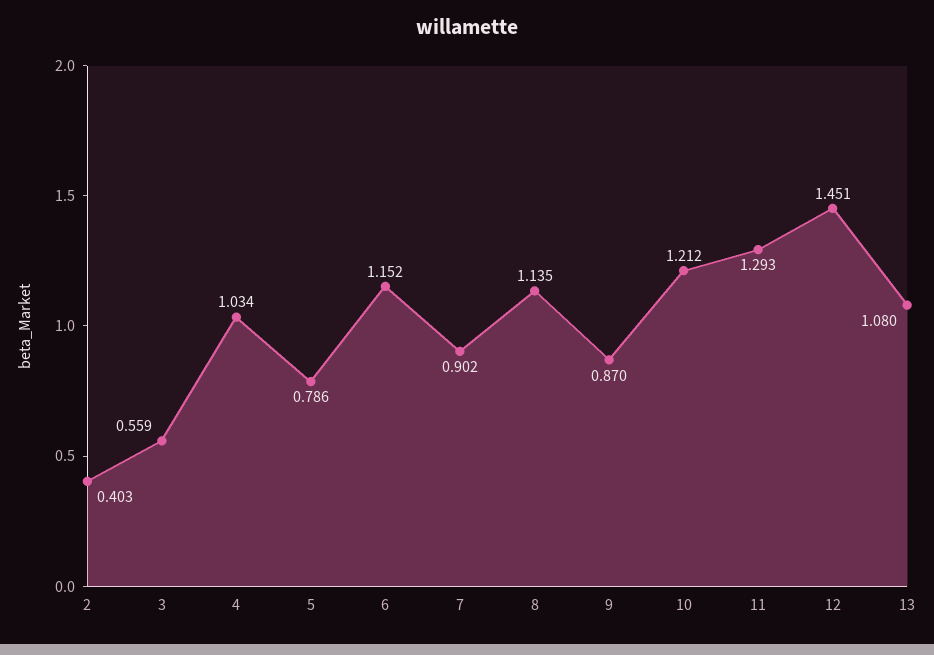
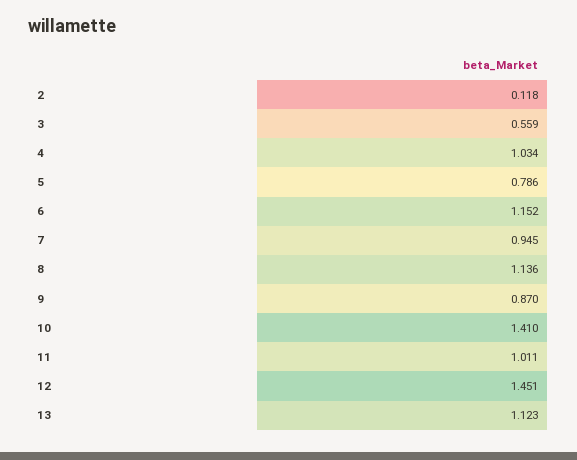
2: 0.403 -> 0.118
7: 0.902 -> 0.945
8: 1.135 -> 1.136
10: 1.212 -> 1.41
11: 1.293 -> 1.011
13: 1.08 -> 1.123

